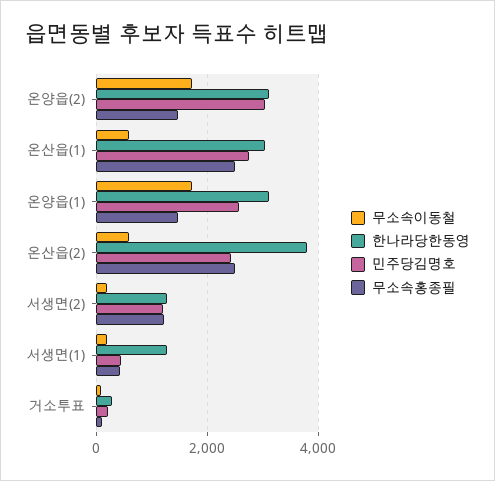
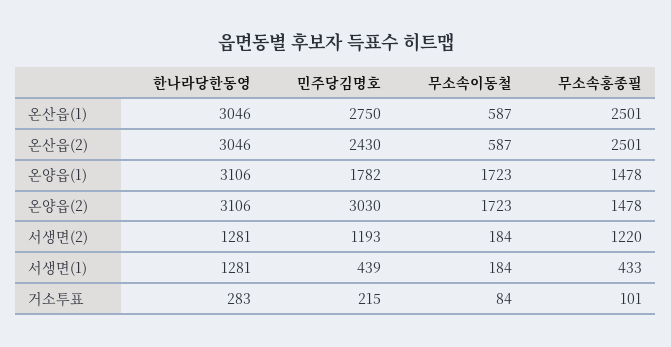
민주당김명호, 온양읍(1): 2600 -> 1782
한나라당한동영, 온산읍(2): 3800 -> 3046

